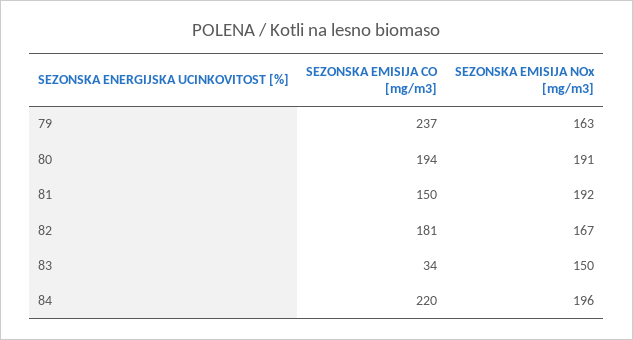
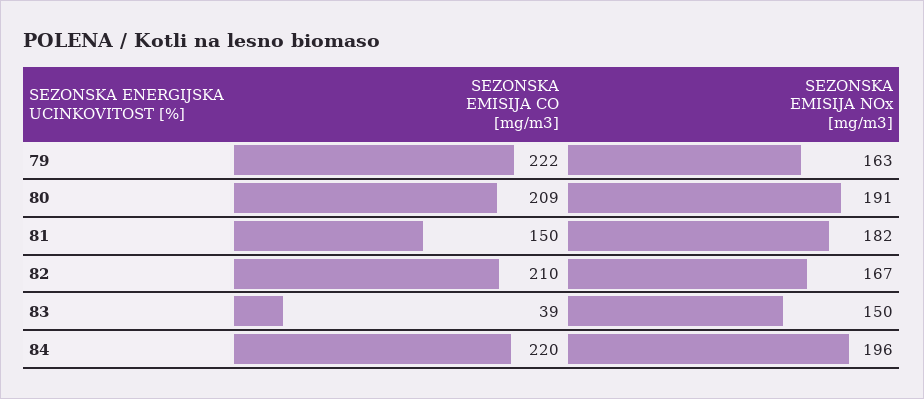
SEZONSKA EMISIJA CO [mg/m3], 79: 237 -> 222
SEZONSKA EMISIJA CO [mg/m3], 80: 194 -> 209
SEZONSKA EMISIJA NOx [mg/m3], 81: 192 -> 182
SEZONSKA EMISIJA CO [mg/m3], 82: 181 -> 210
SEZONSKA EMISIJA CO [mg/m3], 83: 34 -> 39

